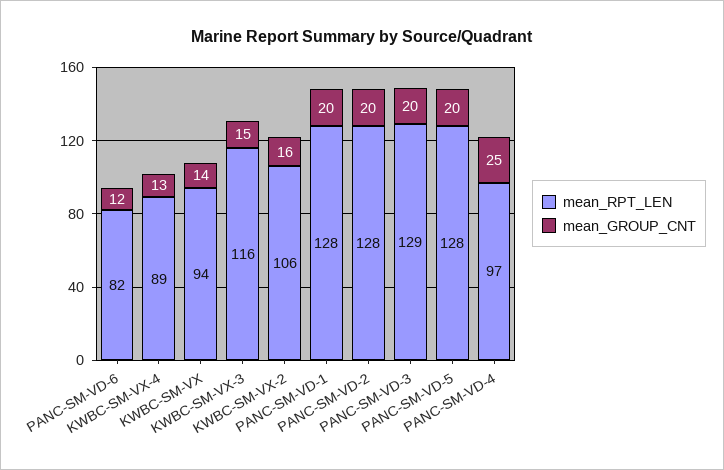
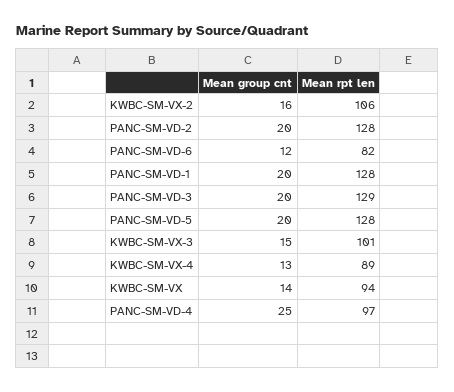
mean_RPT_LEN, KWBC-SM-VX-3: 116 -> 101

